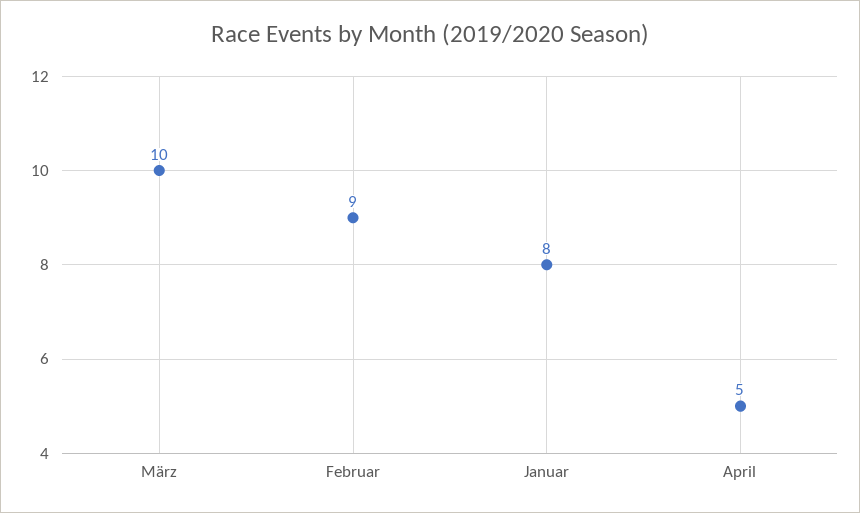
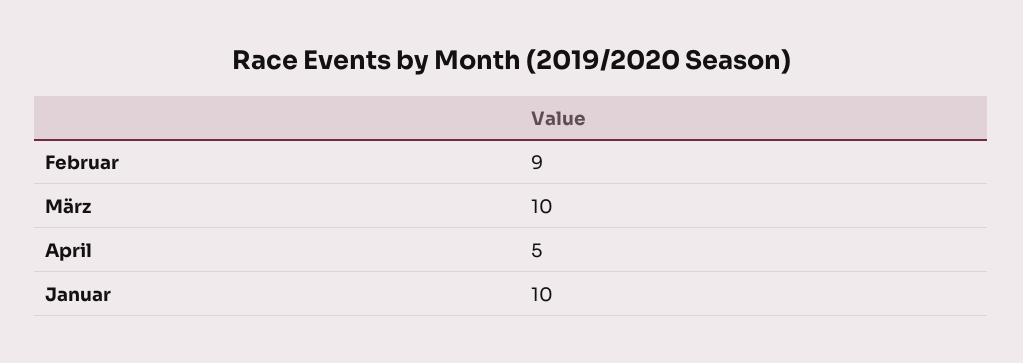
Januar: 8 -> 10

